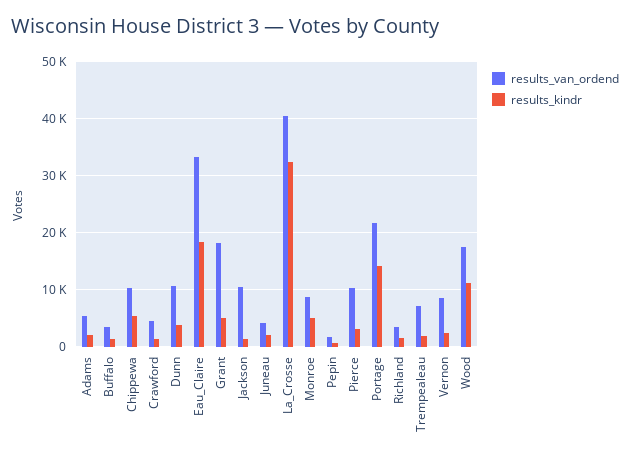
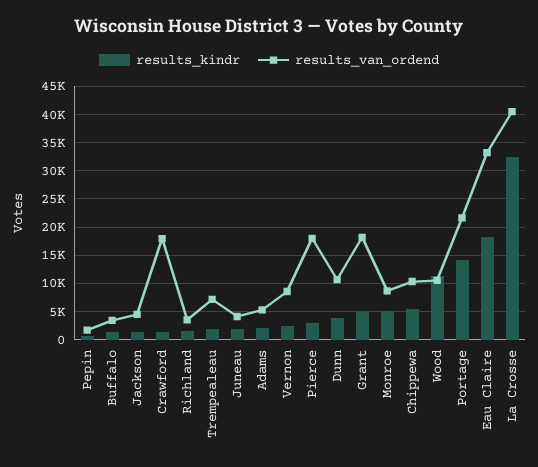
results_van_ordend, Crawford: 4000 -> 17500
results_van_ordend, Jackson: 10000 -> 5000
results_van_ordend, Pierce: 10000 -> 17500
results_van_ordend, Wood: 18000 -> 10000

